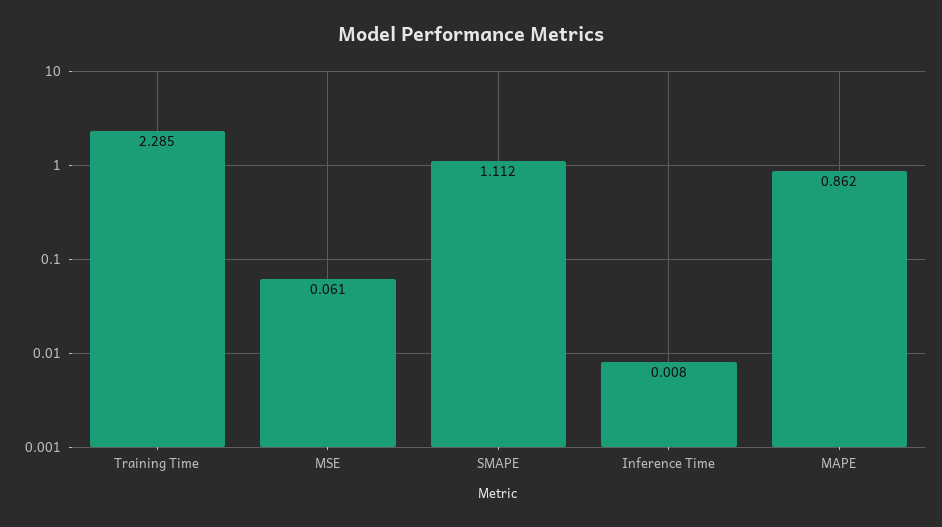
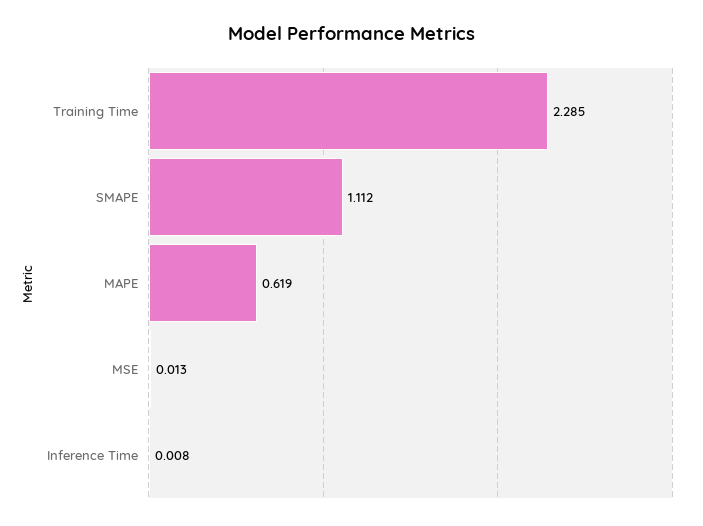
MSE: 0.061 -> 0.013
MAPE: 0.862 -> 0.619

